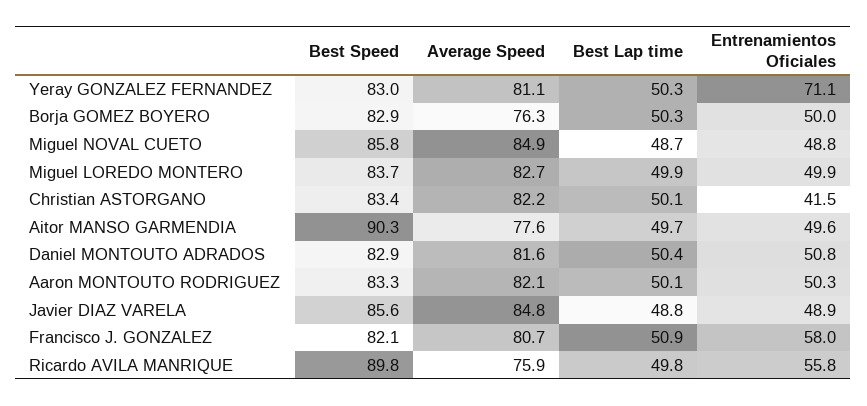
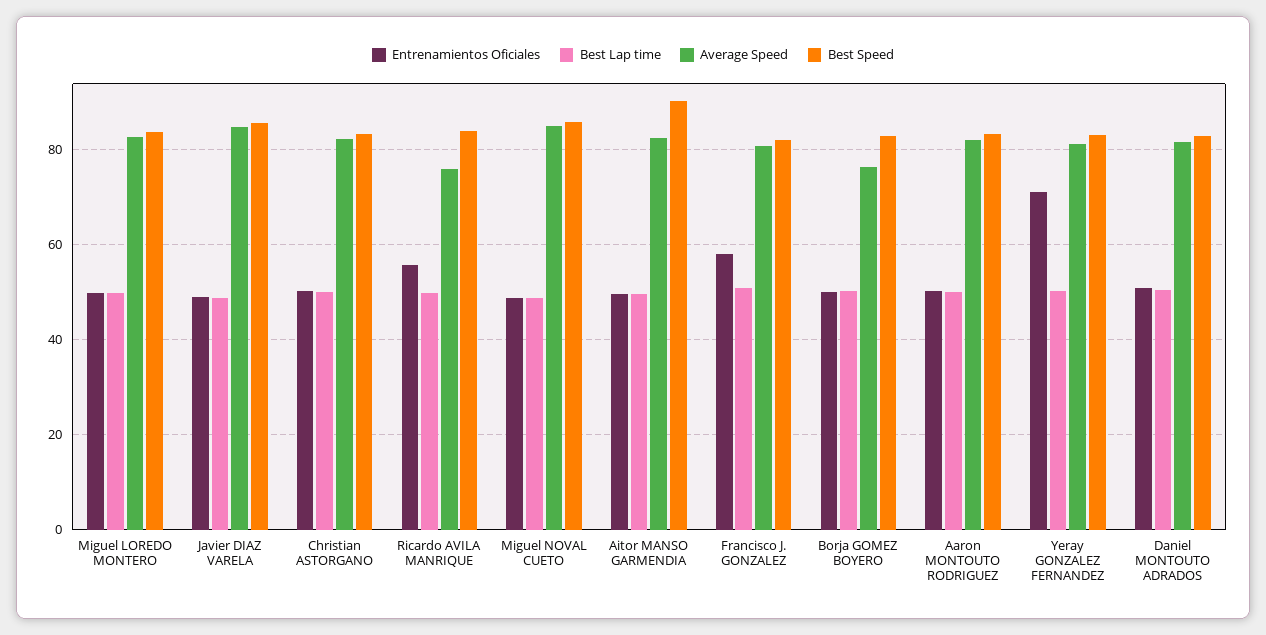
Entrenamientos Oficiales, Christian ASTORGANO: 41.5 -> 50
Average Speed, Aitor MANSO GARMENDIA: 77.6 -> 82
Best Speed, Ricardo AVILA MANRIQUE: 89.8 -> 84

